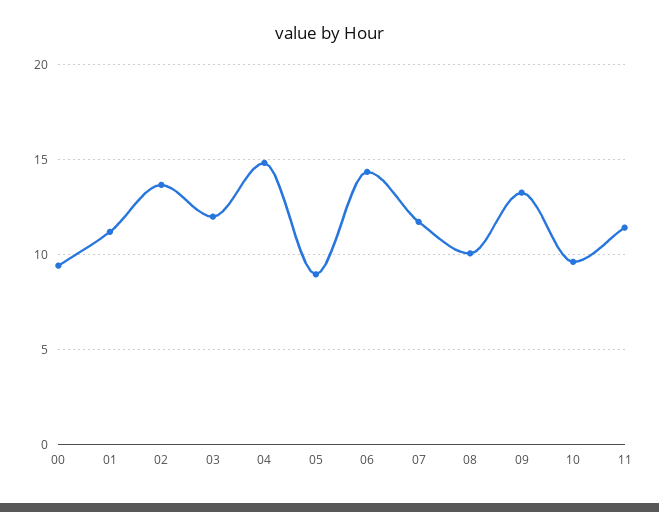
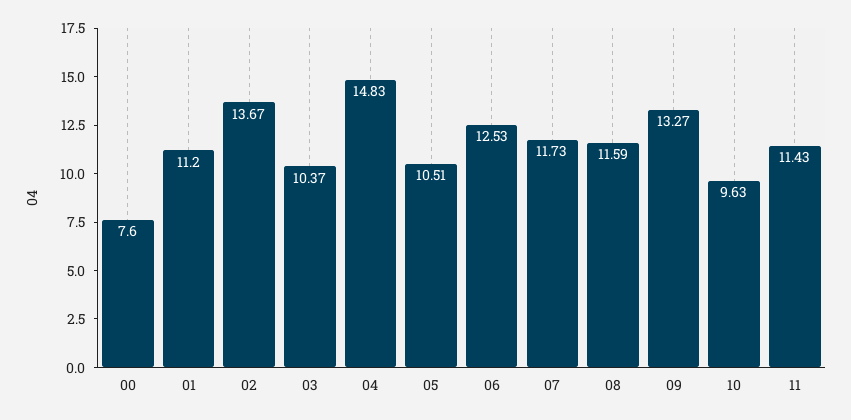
00: 9.5 -> 7.6
03: 12 -> 10.37
05: 9 -> 10.51
06: 14.5 -> 12.53
08: 10 -> 11.59

